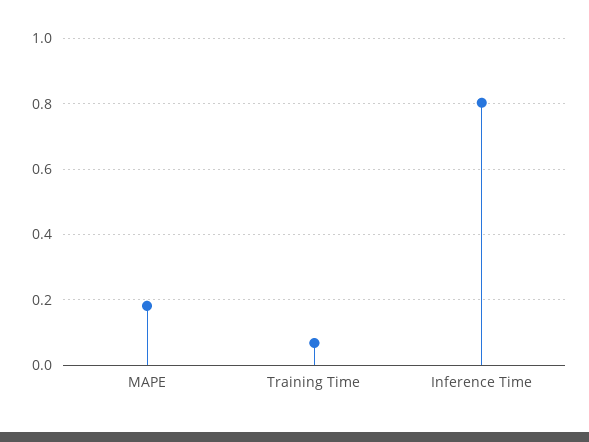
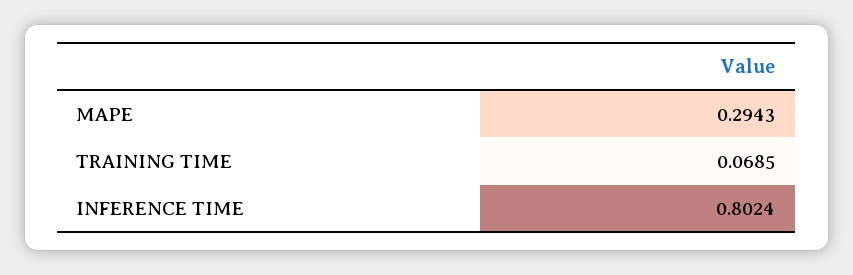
MAPE: 0.18 -> 0.2943

